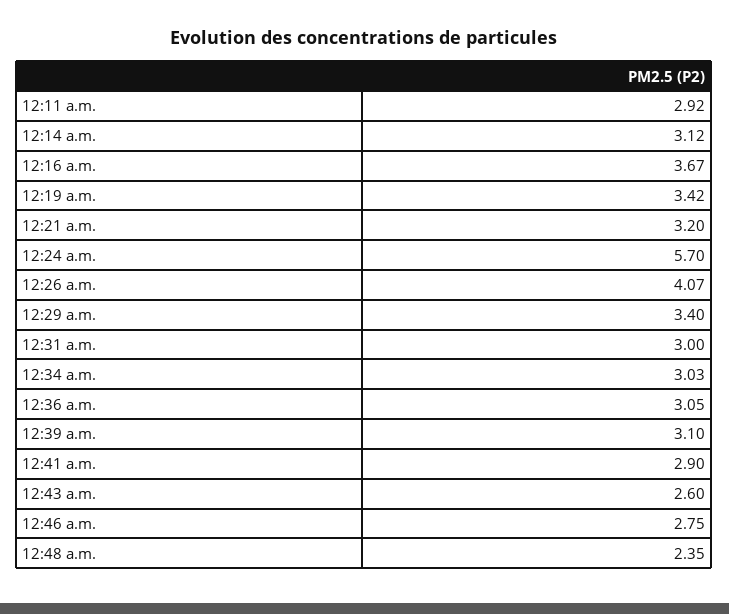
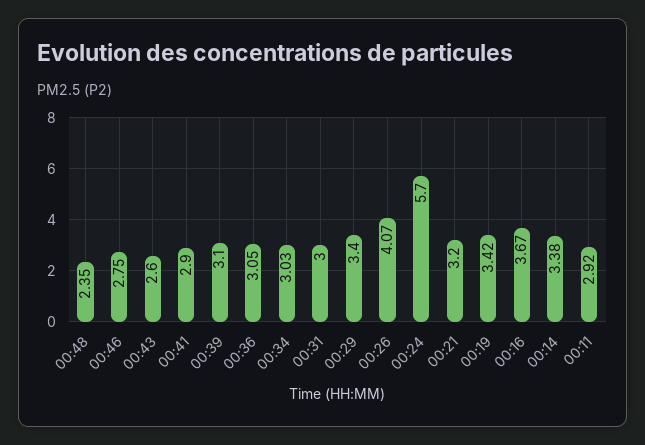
12:14 a.m.: 3.12 -> 3.38

